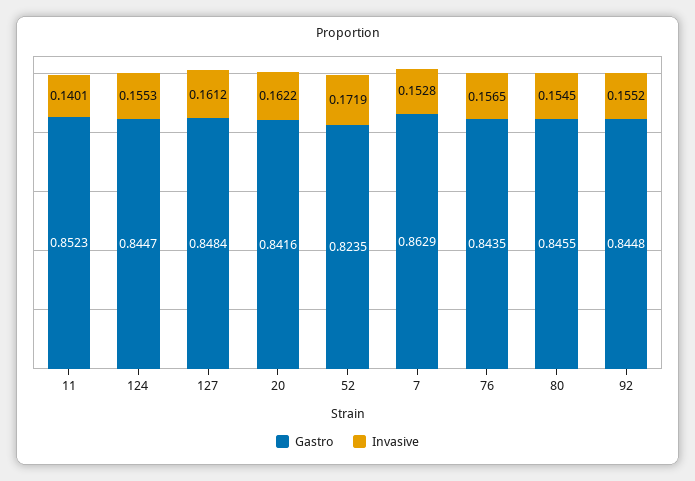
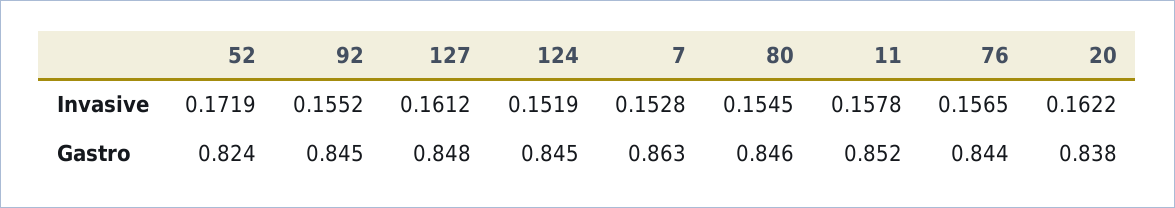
Invasive, 11: 0.1401 -> 0.1578
Invasive, 124: 0.1553 -> 0.1519
Gastro, 20: 0.8416 -> 0.838

